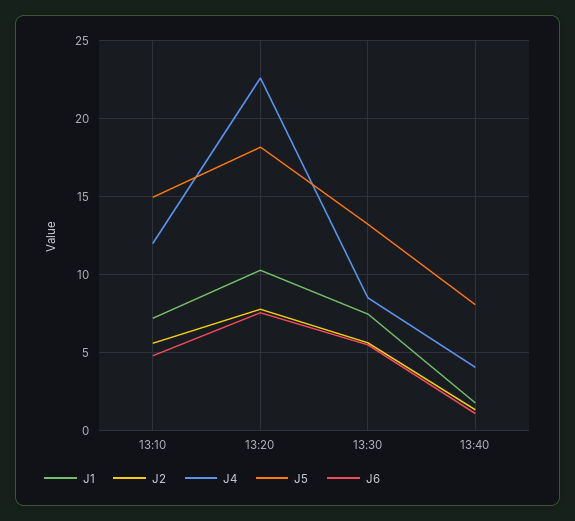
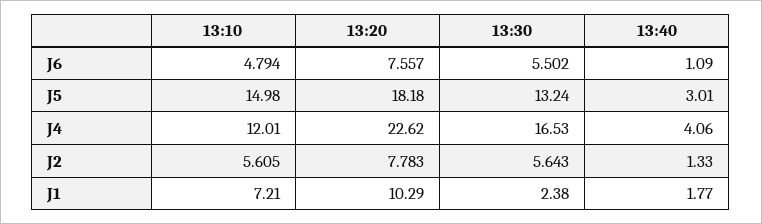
J1, 13:30: 7.5 -> 2.38
J4, 13:30: 8.5 -> 16.53
J5, 13:40: 8 -> 3.01

